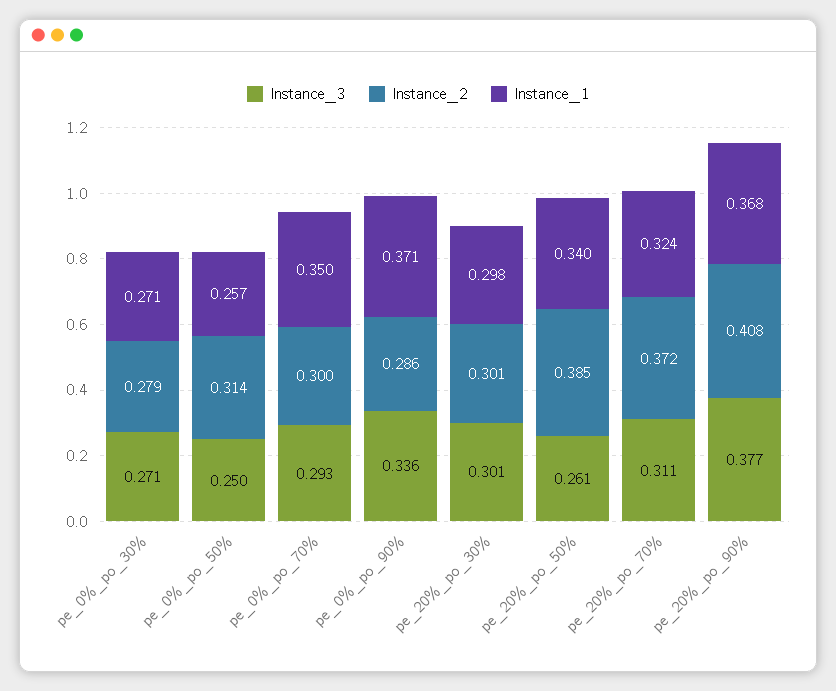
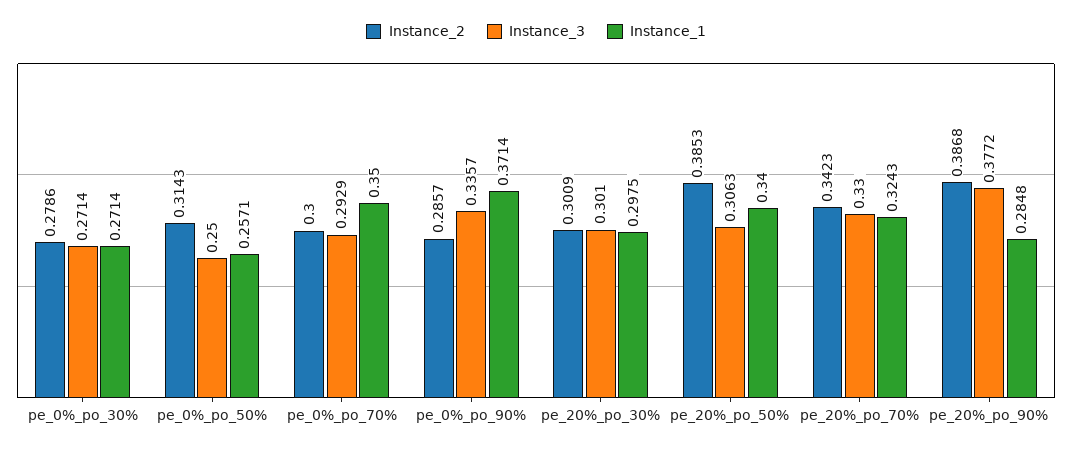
Instance_3, pe_20%_po_50%: 0.261 -> 0.3063
Instance_3, pe_20%_po_70%: 0.311 -> 0.33
Instance_2, pe_20%_po_70%: 0.372 -> 0.3423
Instance_2, pe_20%_po_90%: 0.408 -> 0.3868
Instance_1, pe_20%_po_90%: 0.368 -> 0.2848

